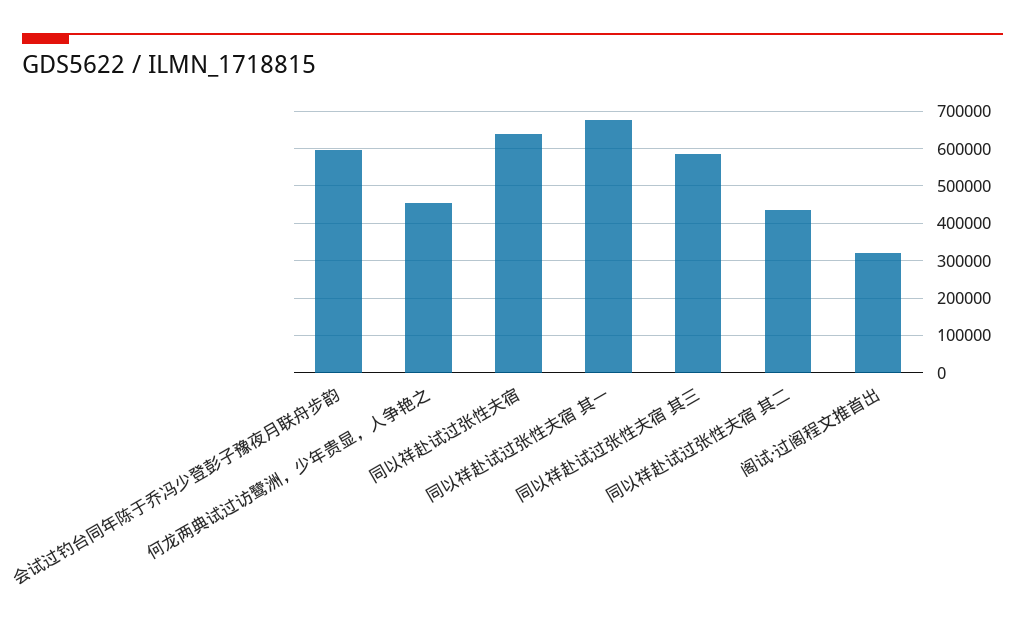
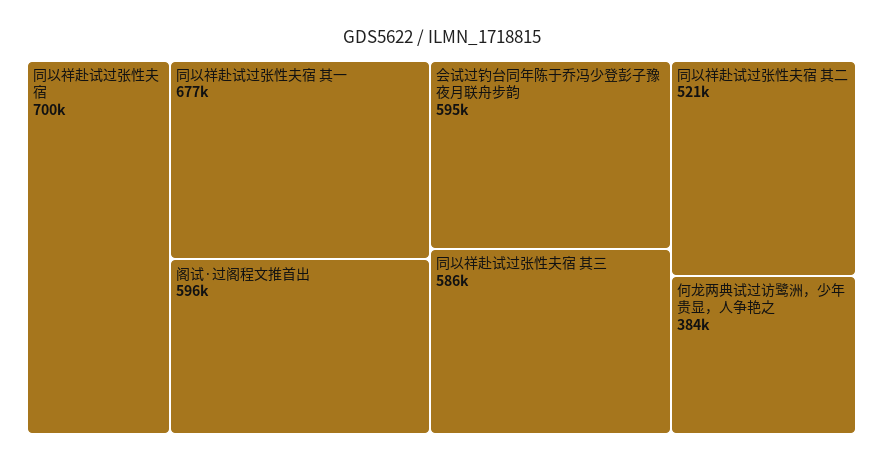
何龙两典试过访鹭洲，少年贵显，人争艳之: 460000 -> 384000
同以祥赴试过张性夫宿: 640000 -> 700000
同以祥赴试过张性夫宿 其二: 440000 -> 521000
阁试·过阁程文推首出: 320000 -> 596000

